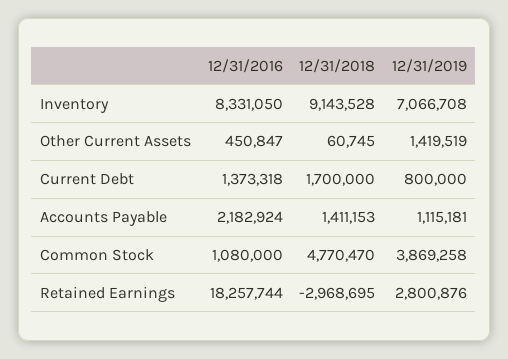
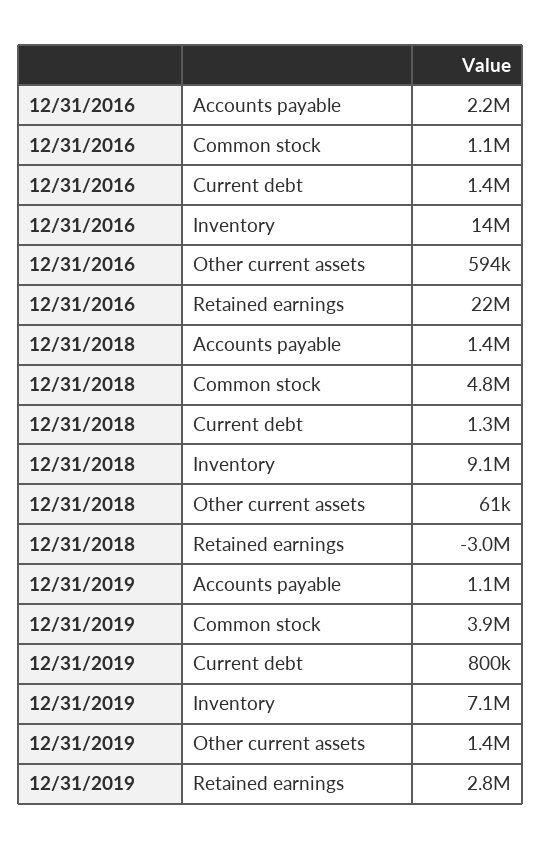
12/31/2016, Inventory: 8331050 -> 14000000
12/31/2016, Other Current Assets: 450847 -> 594000
12/31/2018, Current Debt: 1700000 -> 1300000
12/31/2016, Retained Earnings: 18257744 -> 22000000

